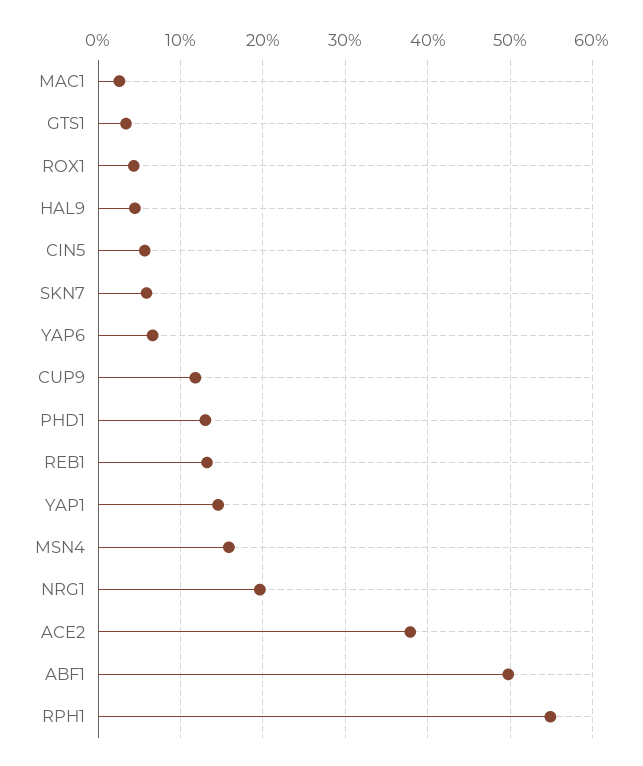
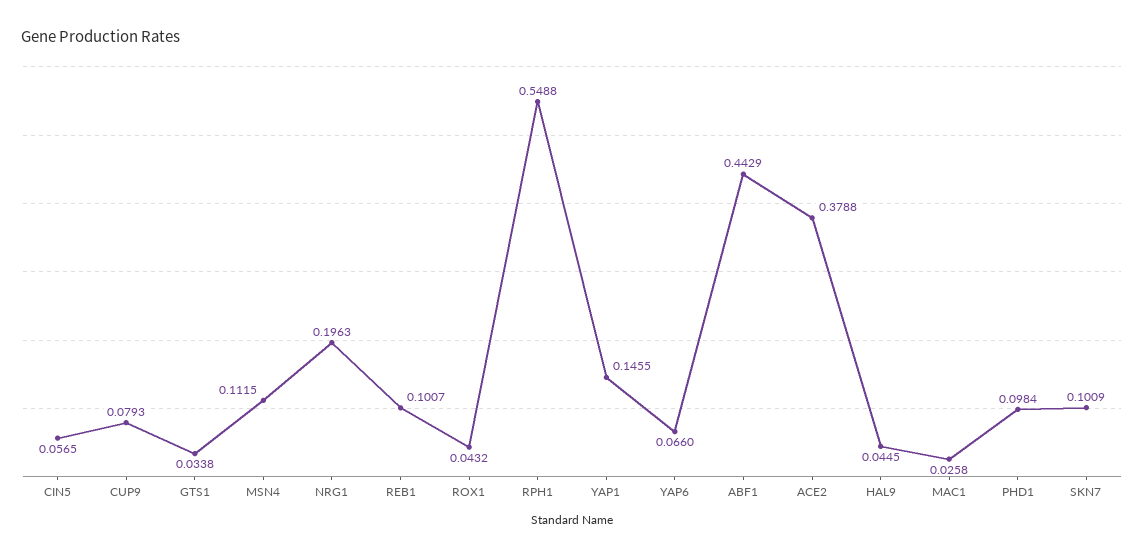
SKN7: 0.06 -> 0.1009
CUP9: 0.12 -> 0.0793
PHD1: 0.13 -> 0.0984
REB1: 0.13 -> 0.1007
MSN4: 0.16 -> 0.1115
ABF1: 0.5 -> 0.4429

